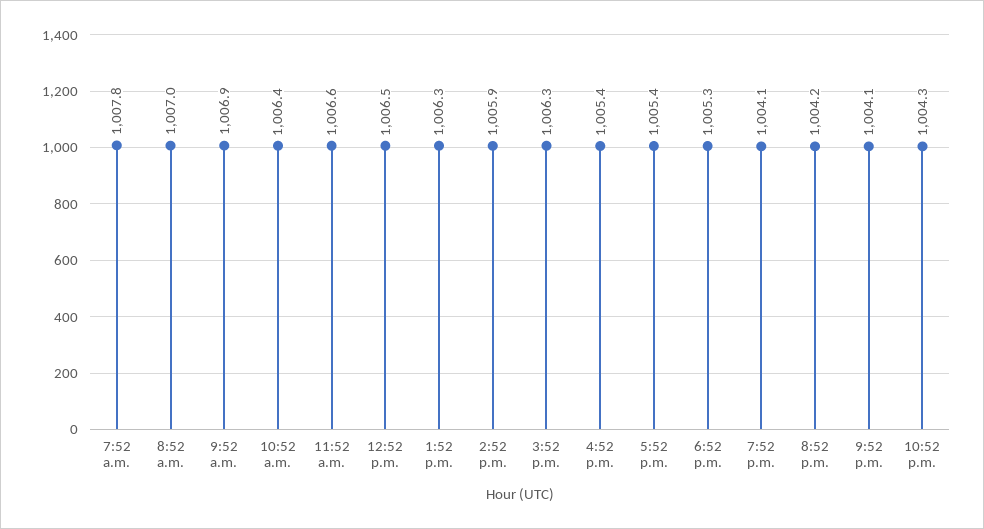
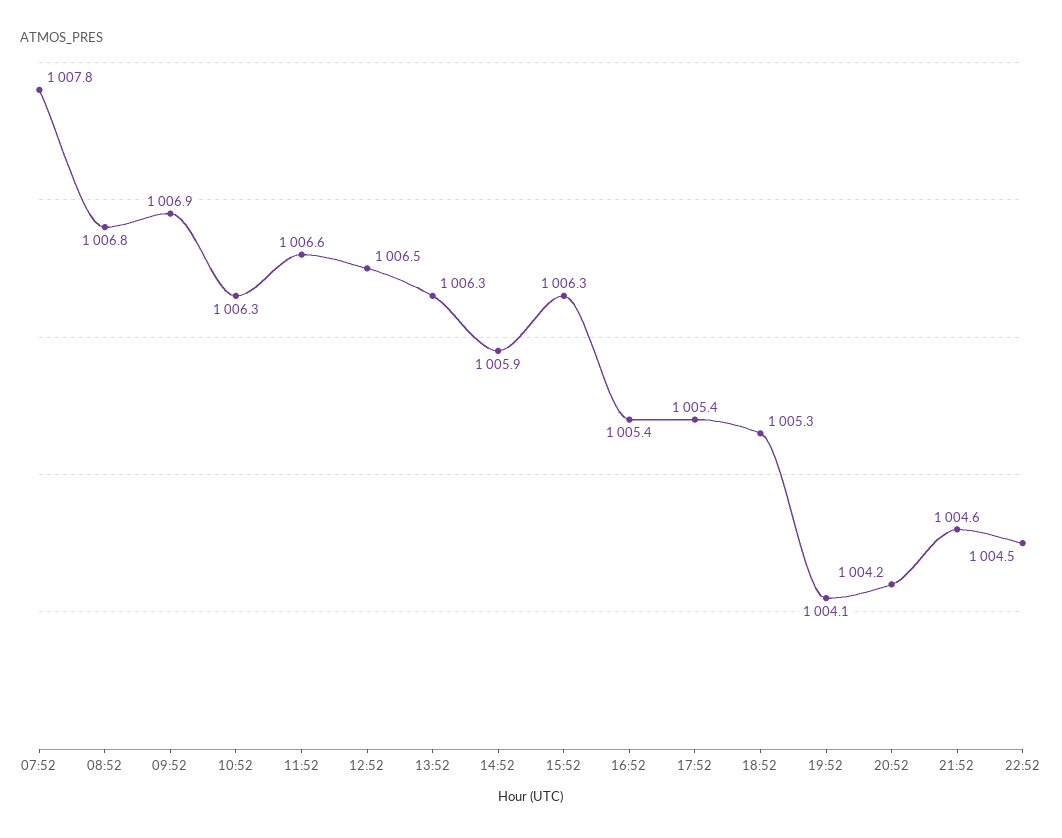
8:52 a.m.: 1007 -> 1006.8
10:52 a.m.: 1006.4 -> 1006.3
9:52 p.m.: 1004.1 -> 1004.6
10:52 p.m.: 1004.3 -> 1004.5

